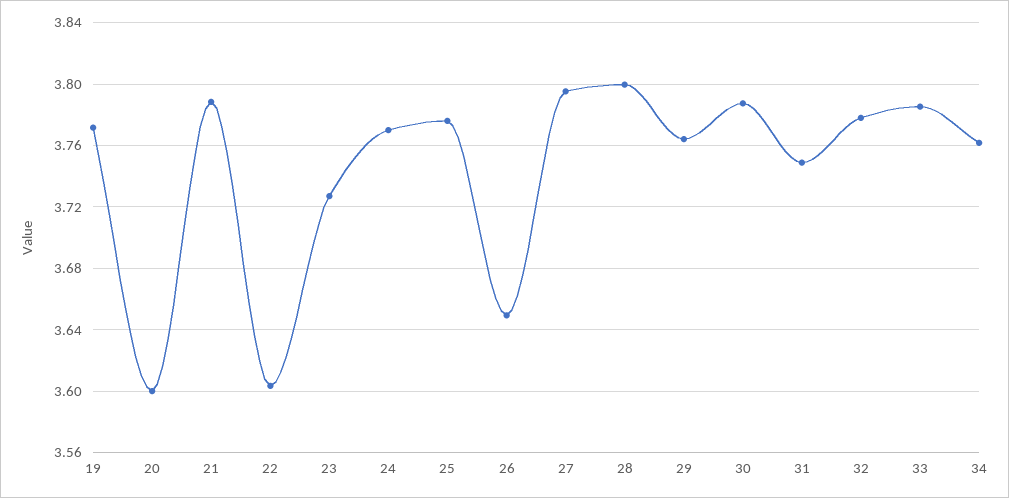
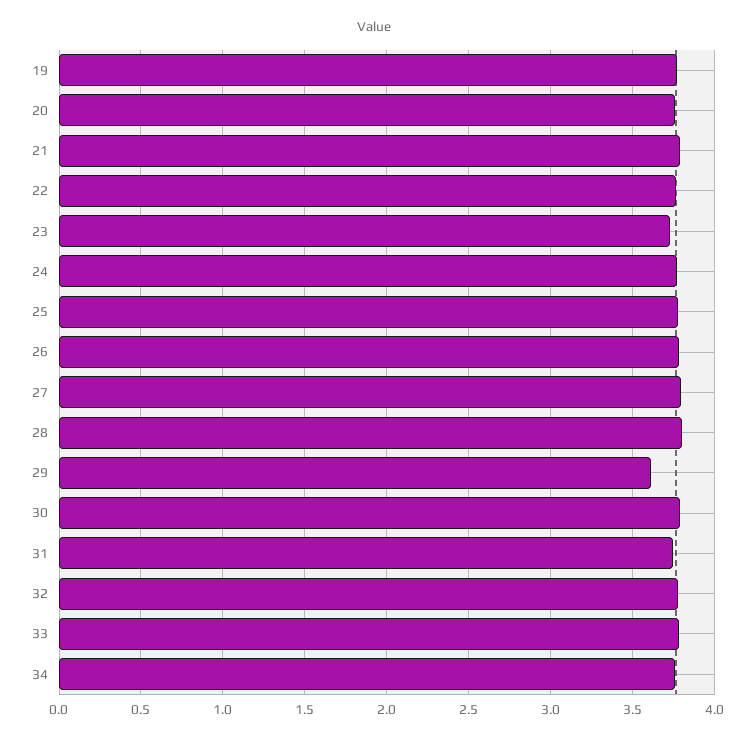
20: 3.6 -> 3.75
22: 3.605 -> 3.75
26: 3.65 -> 3.8
29: 3.765 -> 3.6

